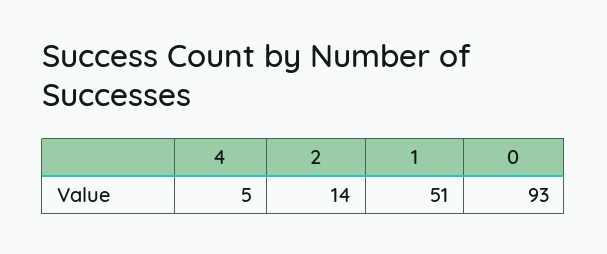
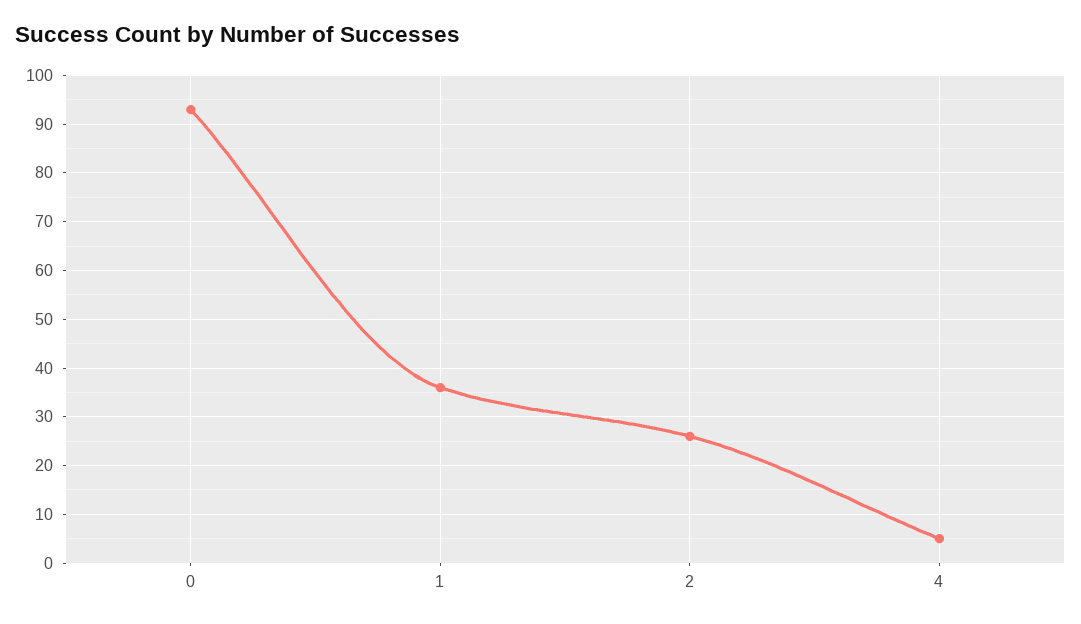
2: 14 -> 25
1: 51 -> 35

